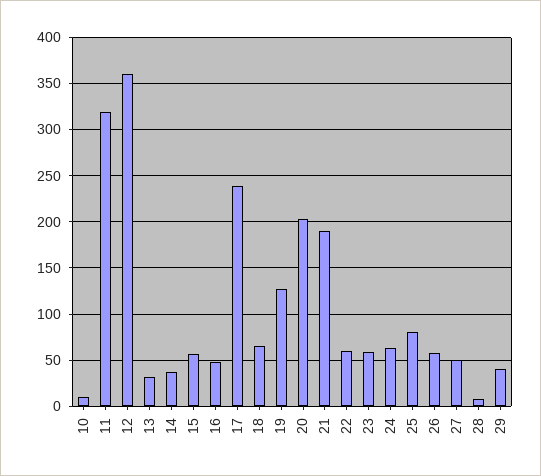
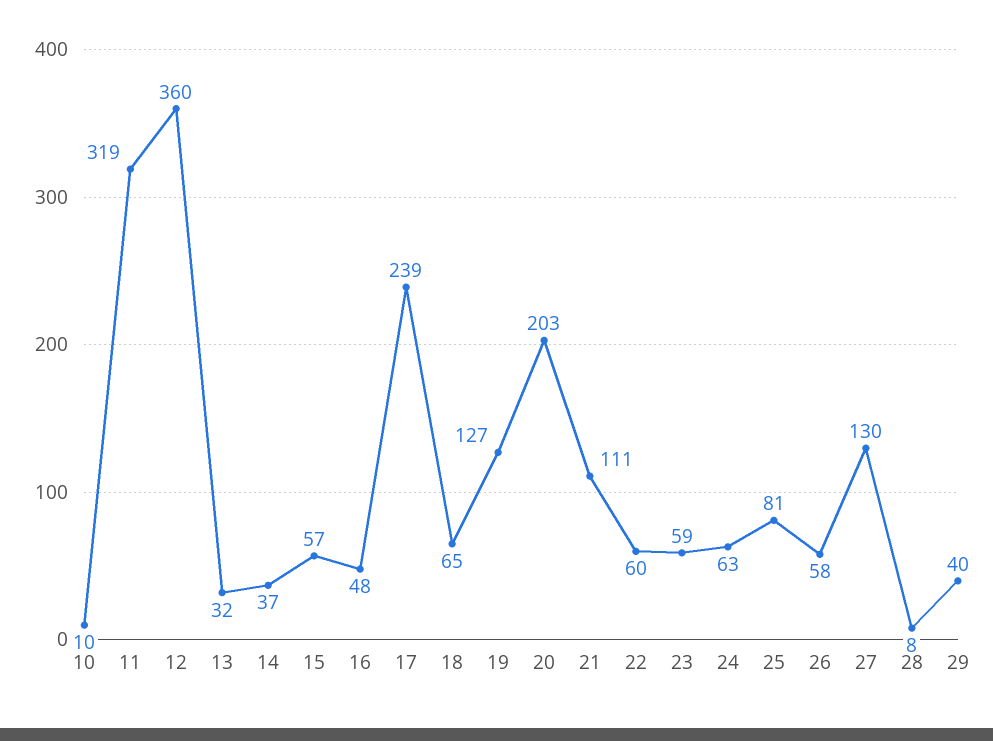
21: 190 -> 111
27: 50 -> 130

